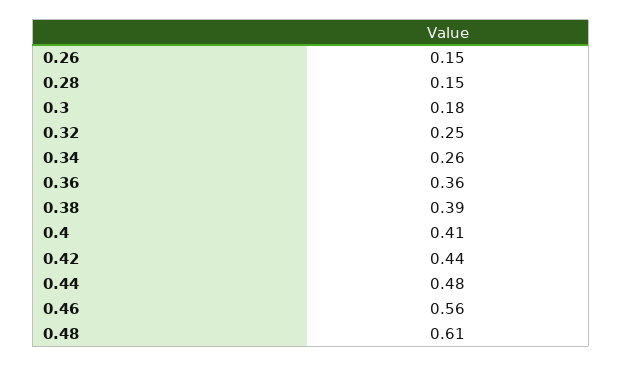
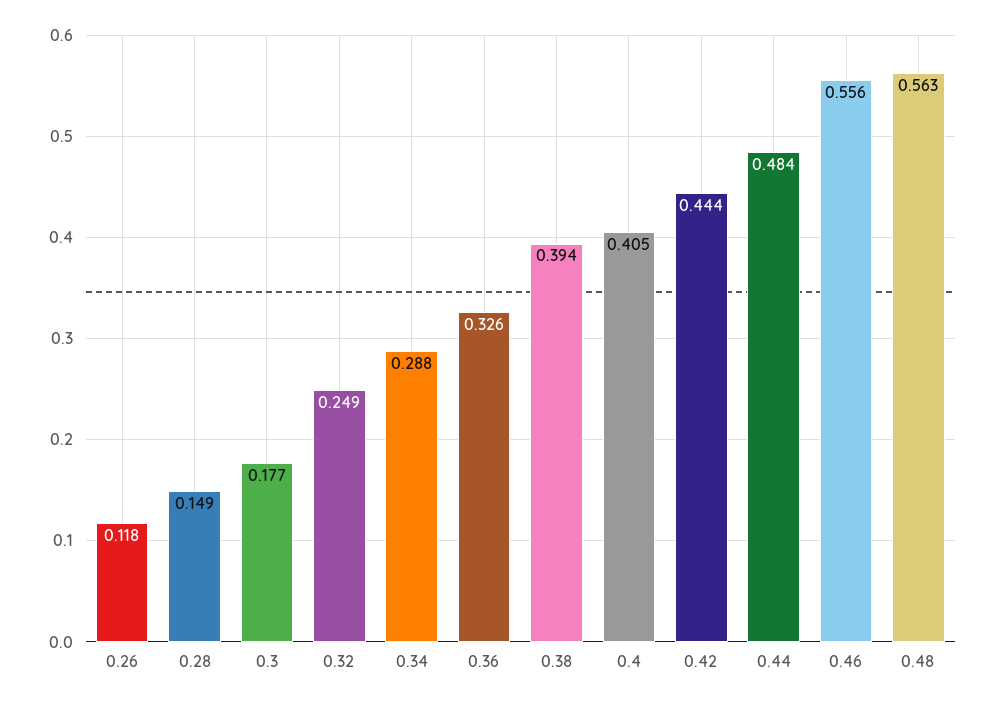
0.26: 0.15 -> 0.118
0.34: 0.26 -> 0.288
0.36: 0.36 -> 0.326
0.48: 0.61 -> 0.563

